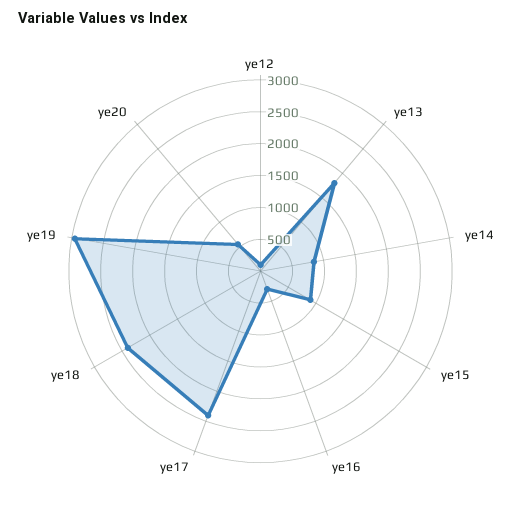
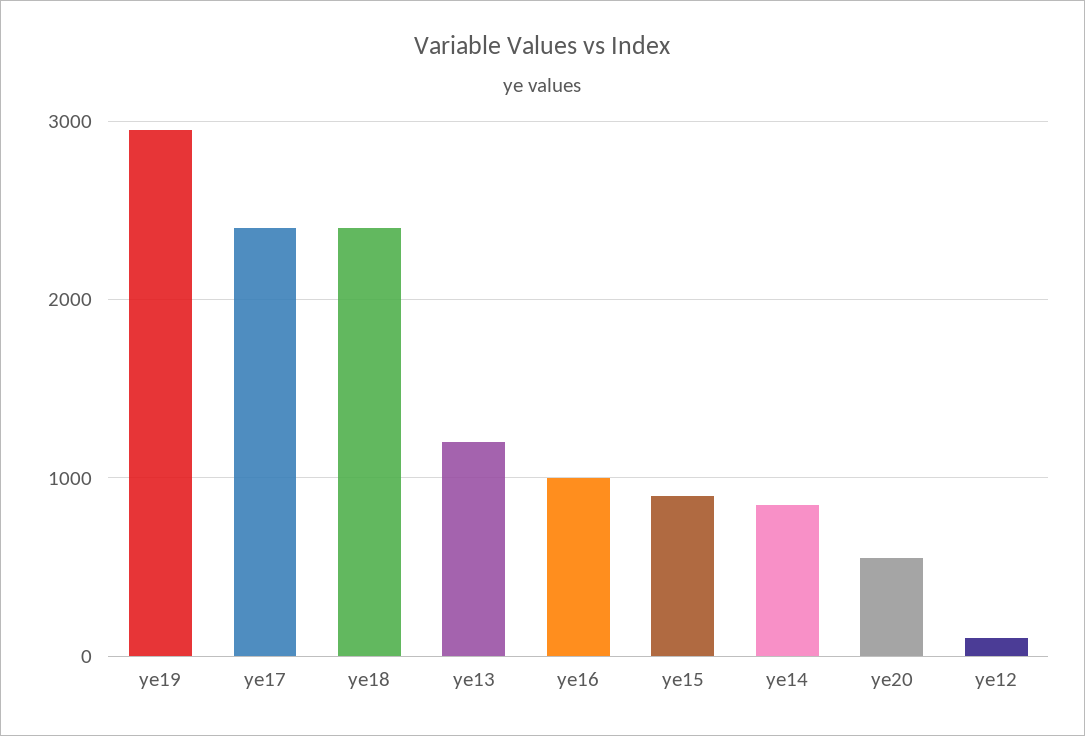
ye13: 1750 -> 1200
ye16: 250 -> 1000

